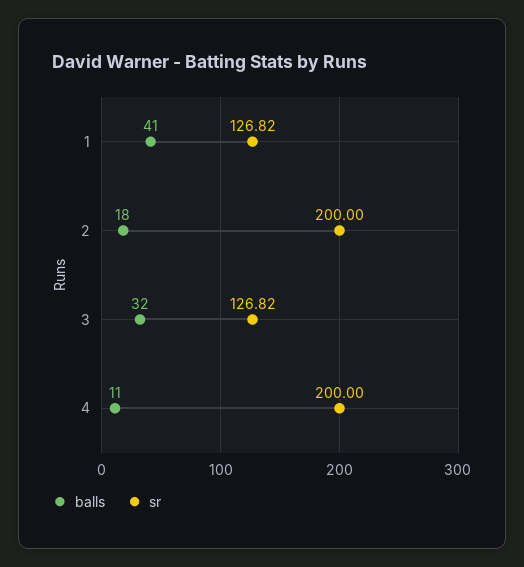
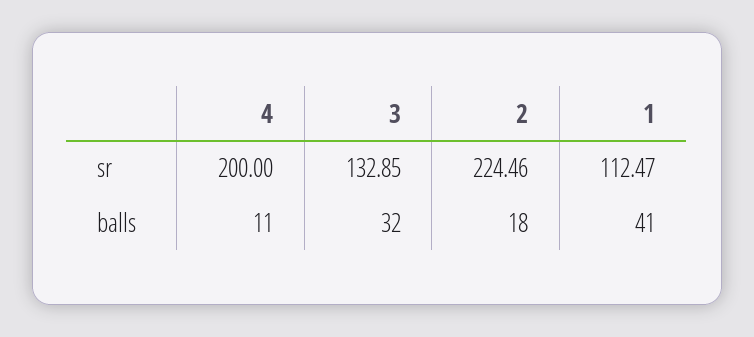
sr, 1: 126.82 -> 112.47
sr, 2: 200 -> 224.46
sr, 3: 126.82 -> 132.85

